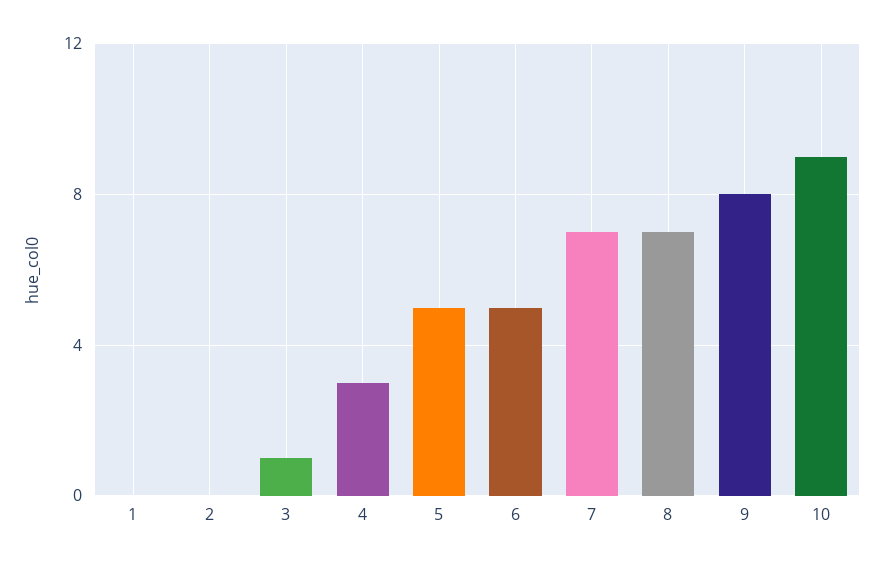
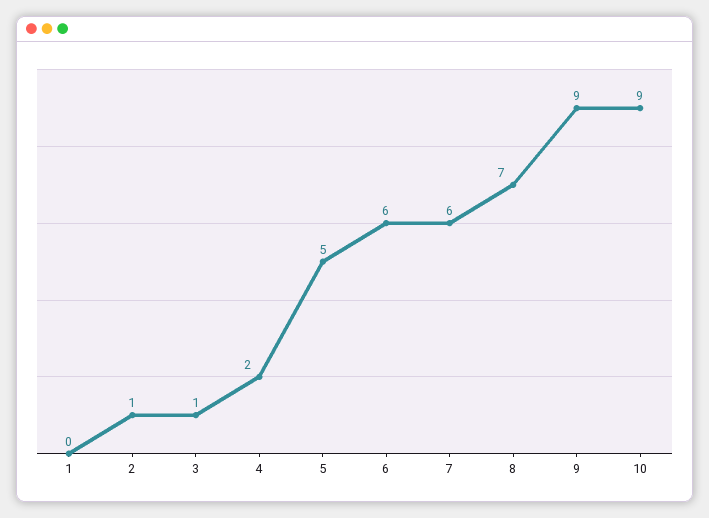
2: 0 -> 1
4: 3 -> 2
6: 5 -> 6
7: 7 -> 6
9: 8 -> 9

